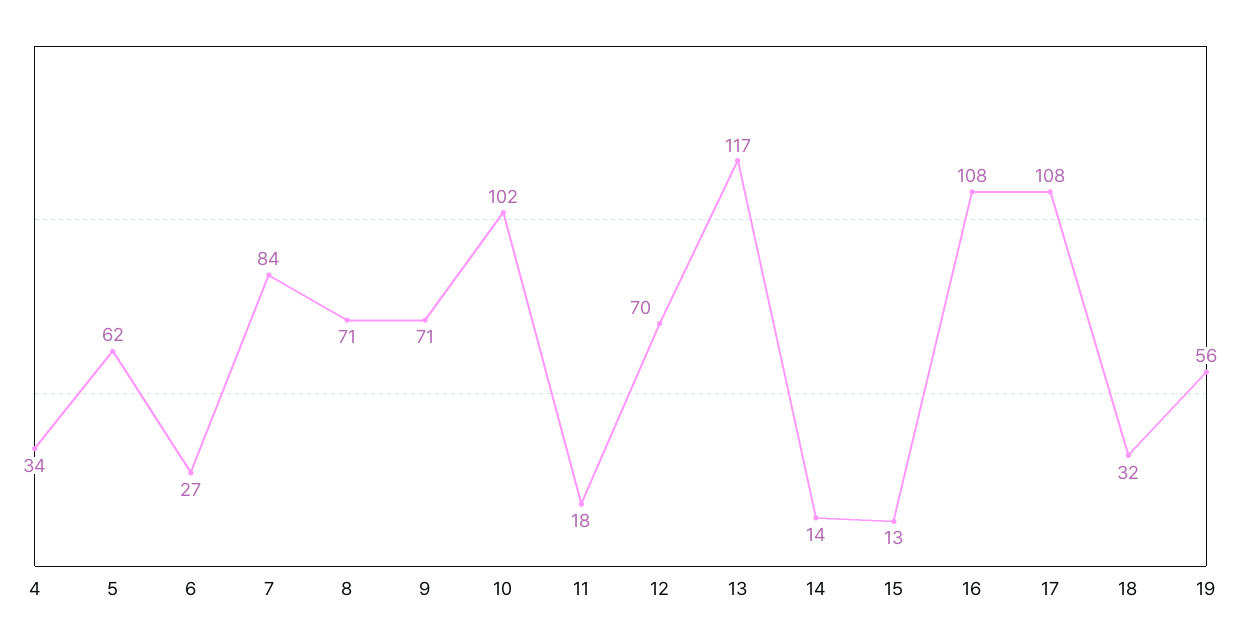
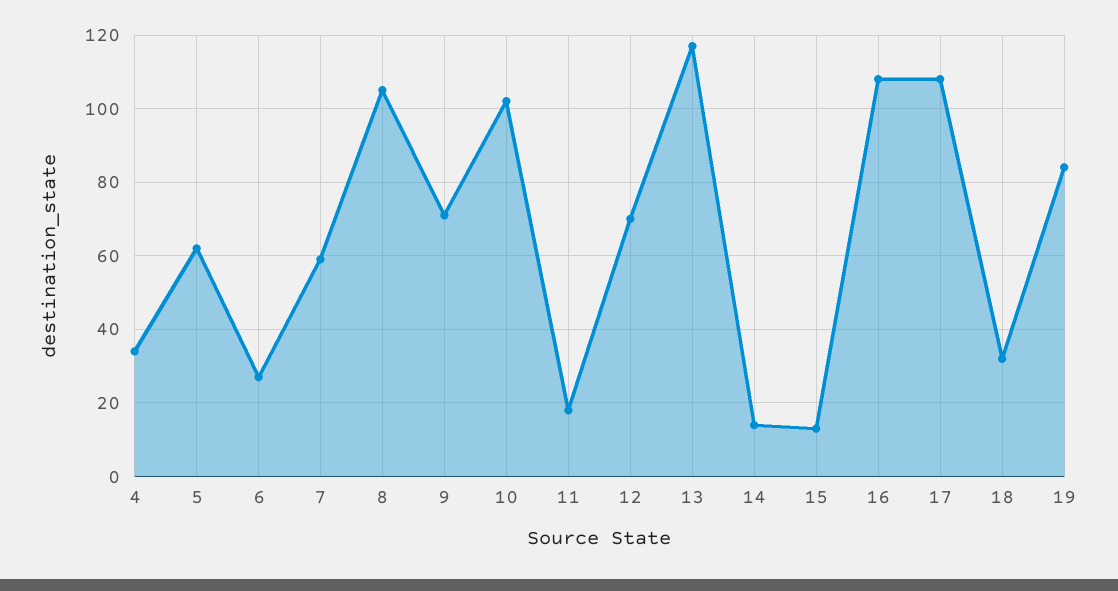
7: 84 -> 60
8: 71 -> 105
19: 56 -> 85

